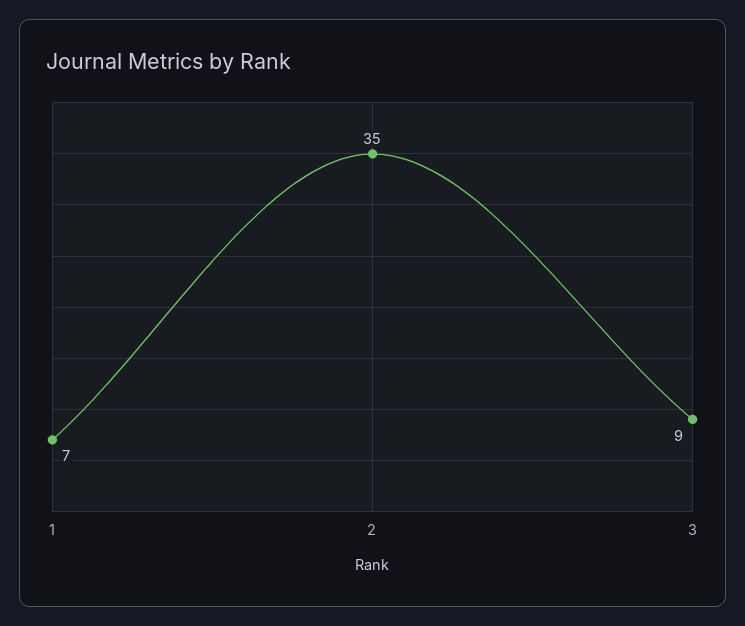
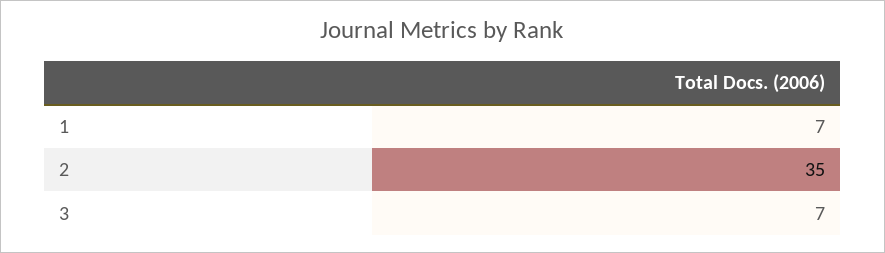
3: 9 -> 7

